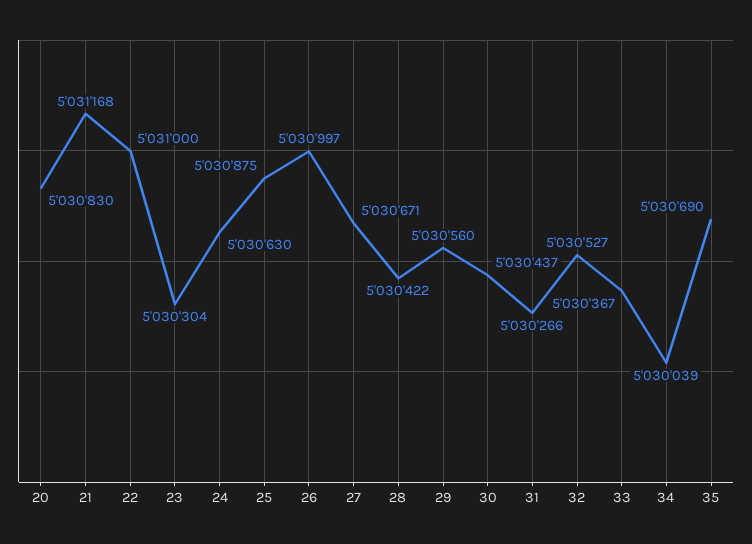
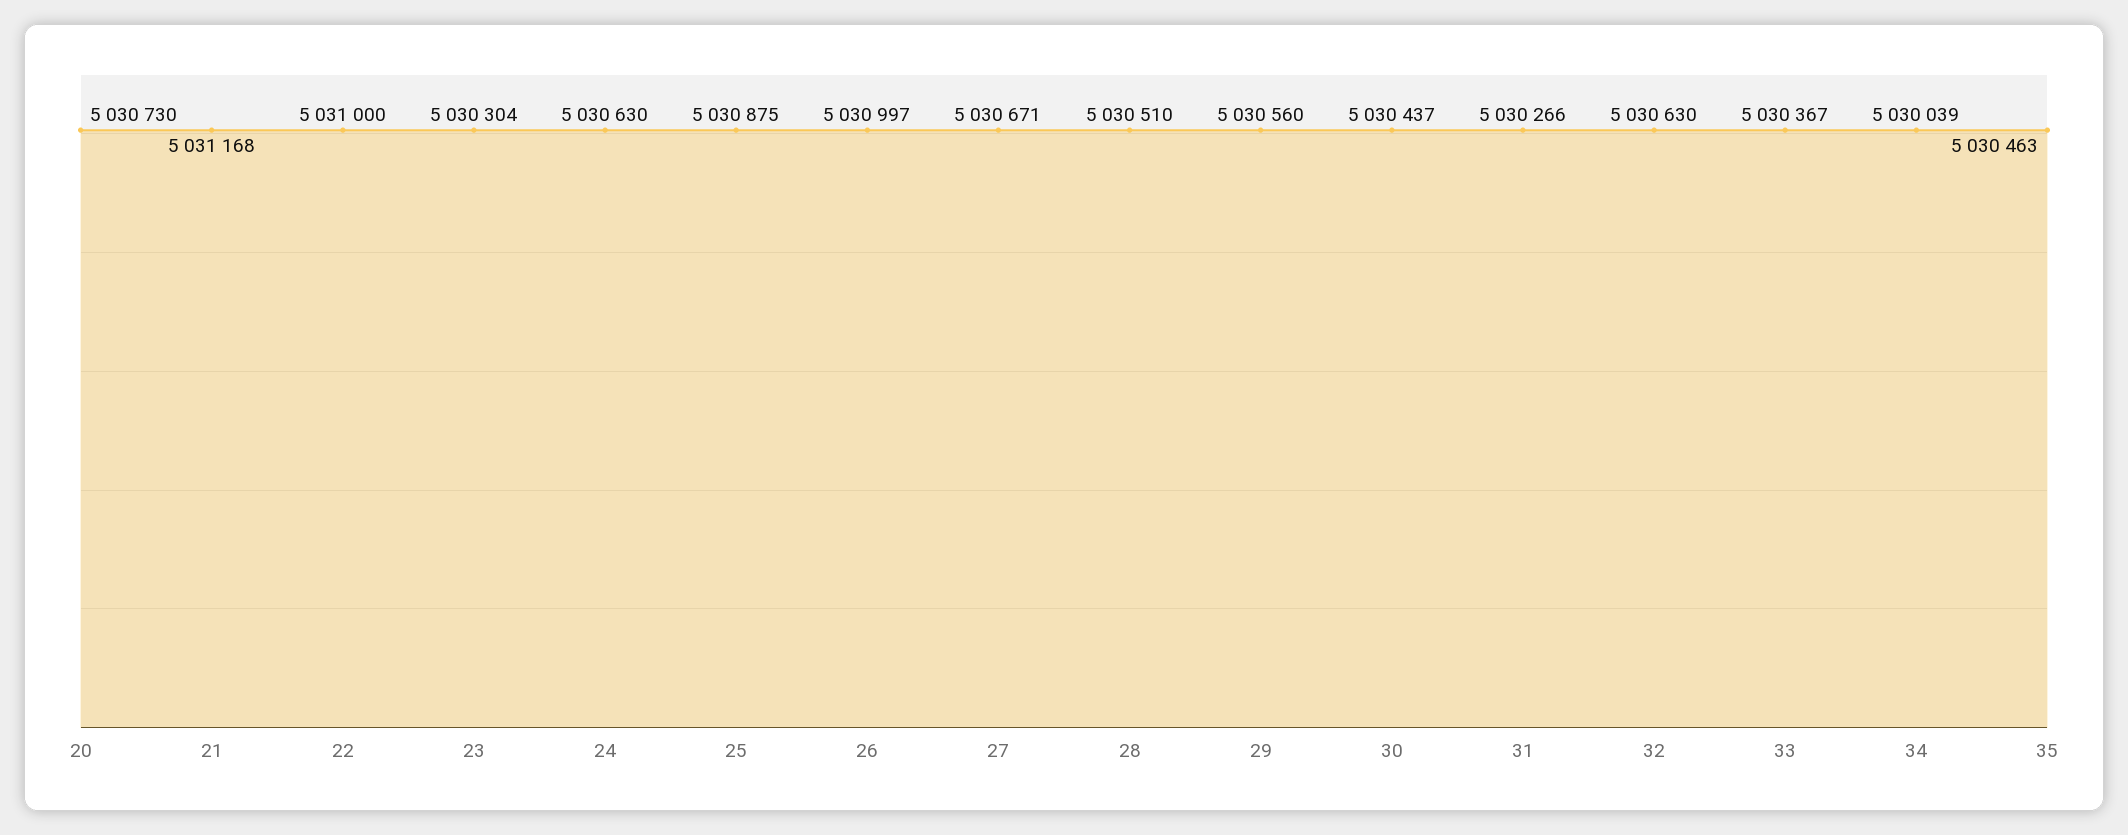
20: 5030830 -> 5030730
28: 5030422 -> 5030510
32: 5030527 -> 5030630
35: 5030690 -> 5030463

